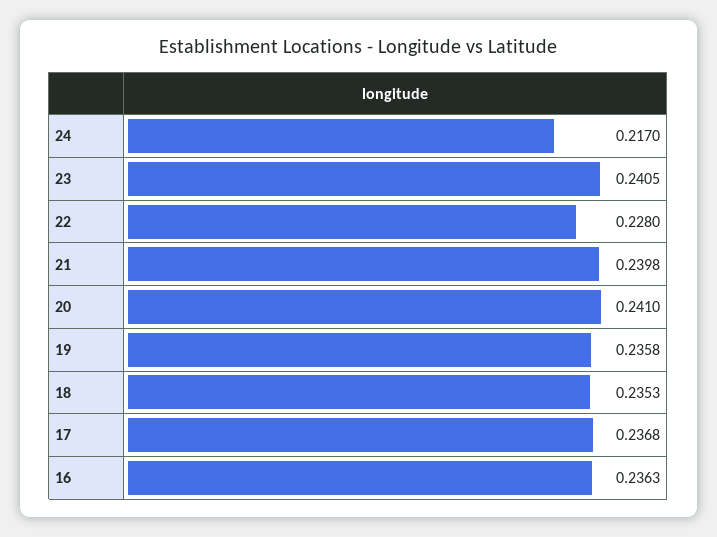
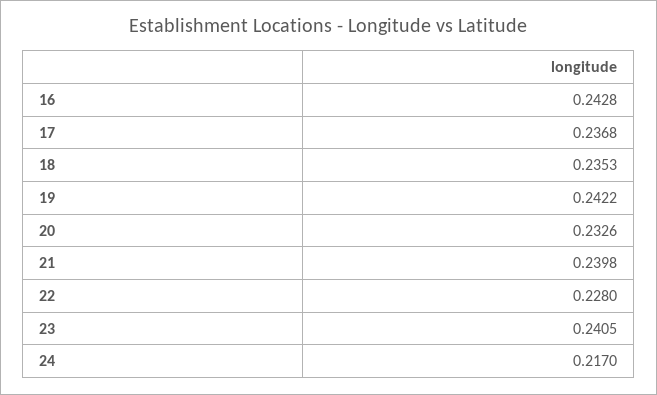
20: 0.241 -> 0.2326
19: 0.2358 -> 0.2422
16: 0.2363 -> 0.2428

